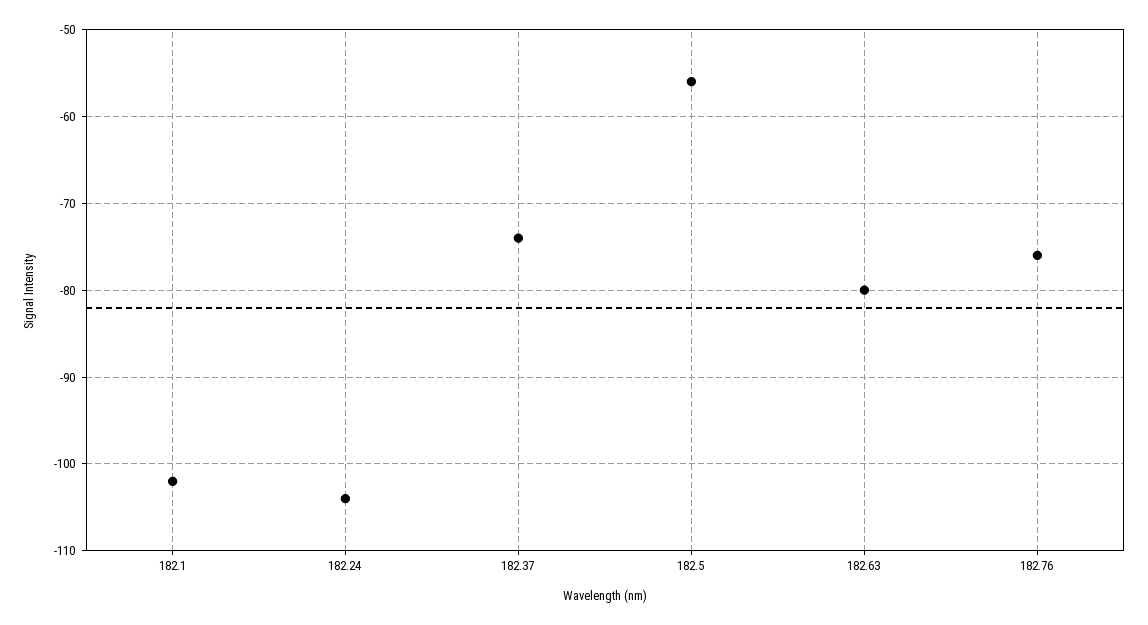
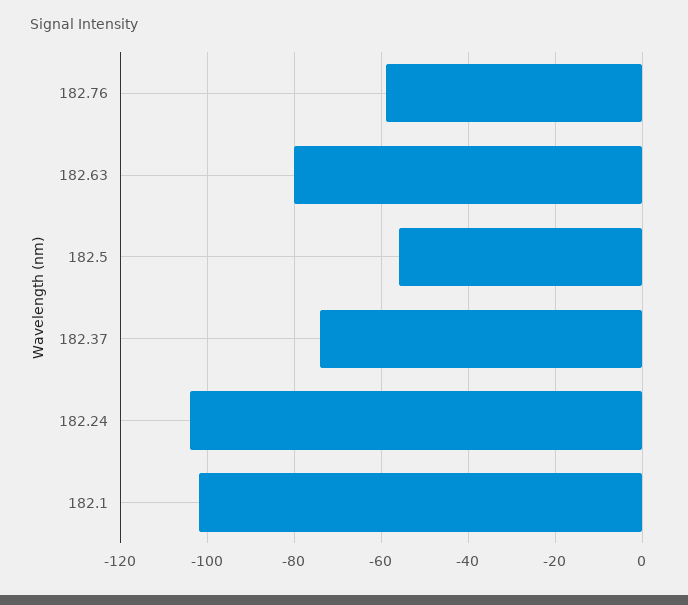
182.76: -76 -> -60

